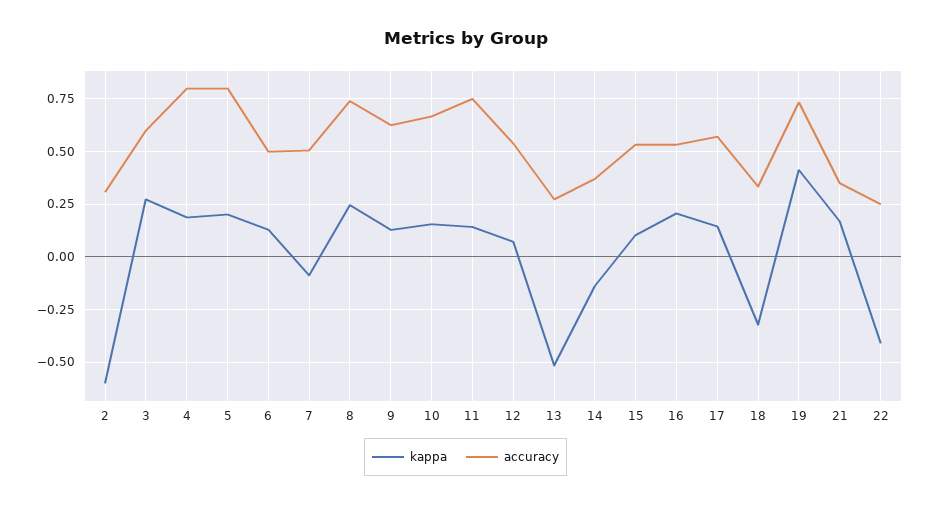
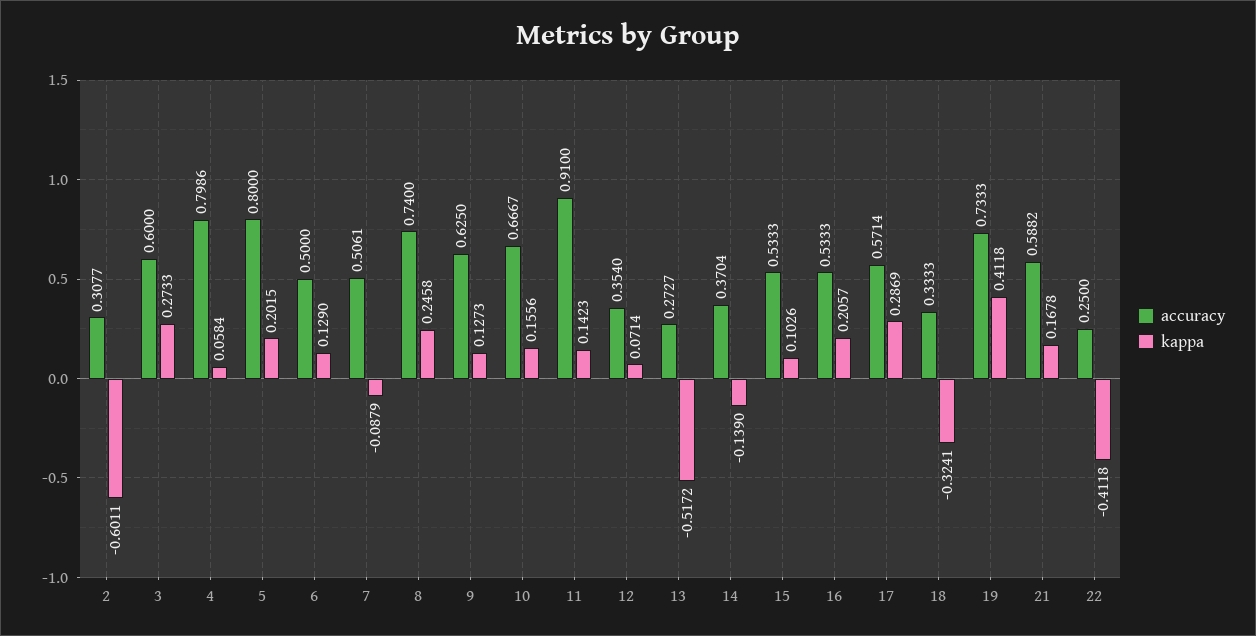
kappa, 4: 0.2 -> 0.0584
accuracy, 11: 0.75 -> 0.91
accuracy, 12: 0.55 -> 0.354
kappa, 17: 0.15 -> 0.2869
accuracy, 21: 0.35 -> 0.5882

